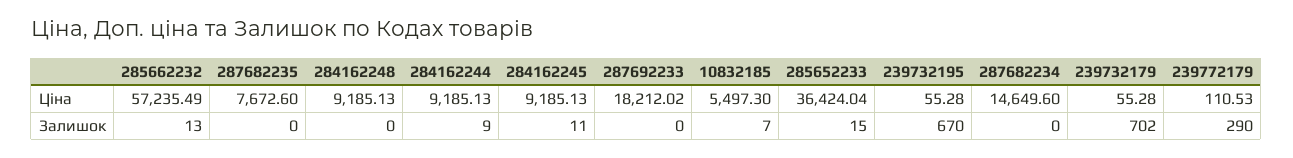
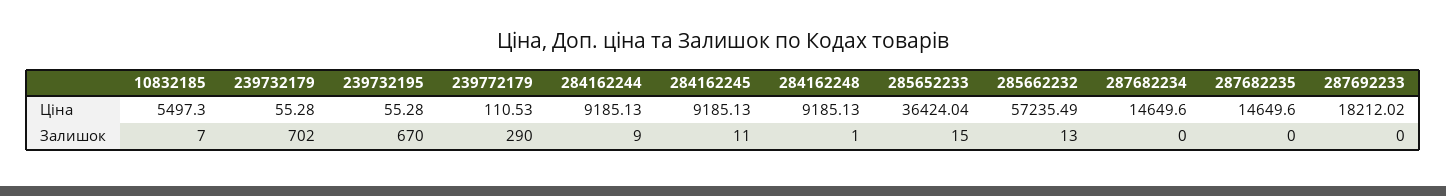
287682235, Ціна: 7672.6 -> 14649.6
284162248, Залишок: 0 -> 1

